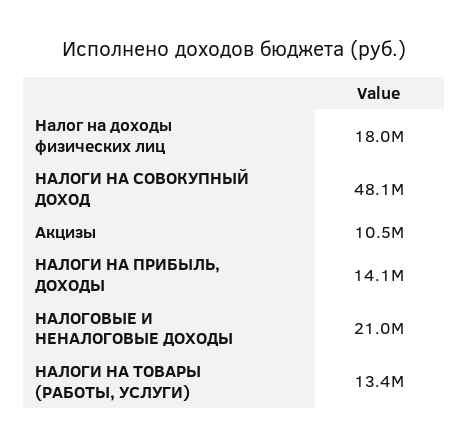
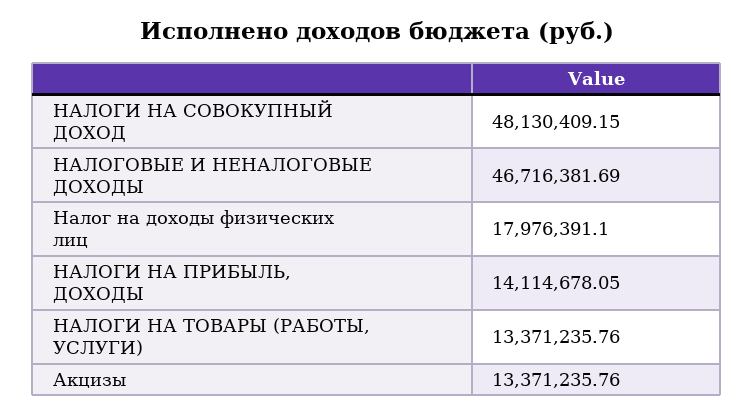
Акцизы: 10500000 -> 13371235.76
НАЛОГОВЫЕ И НЕНАЛОГОВЫЕ ДОХОДЫ: 21000000 -> 46716381.69

